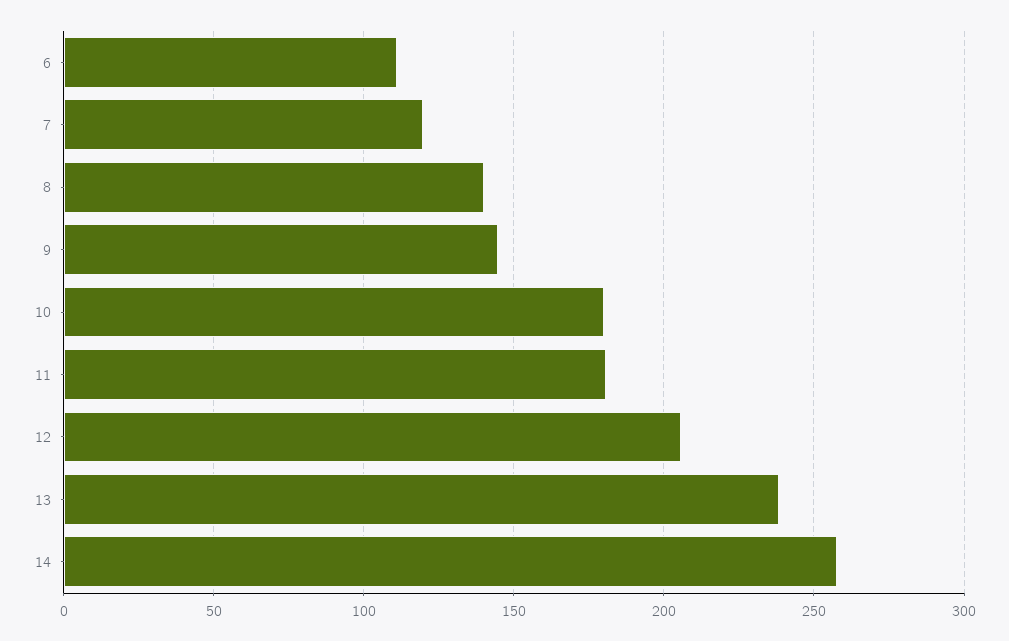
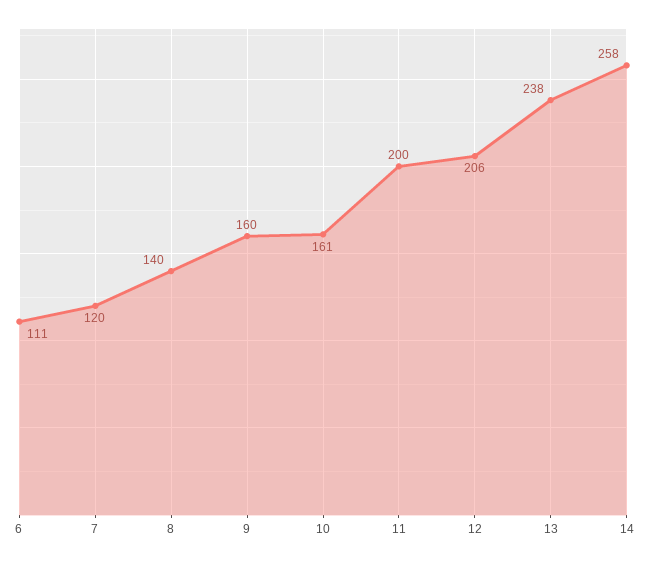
9: 145 -> 160
10: 180 -> 161
11: 180 -> 200

